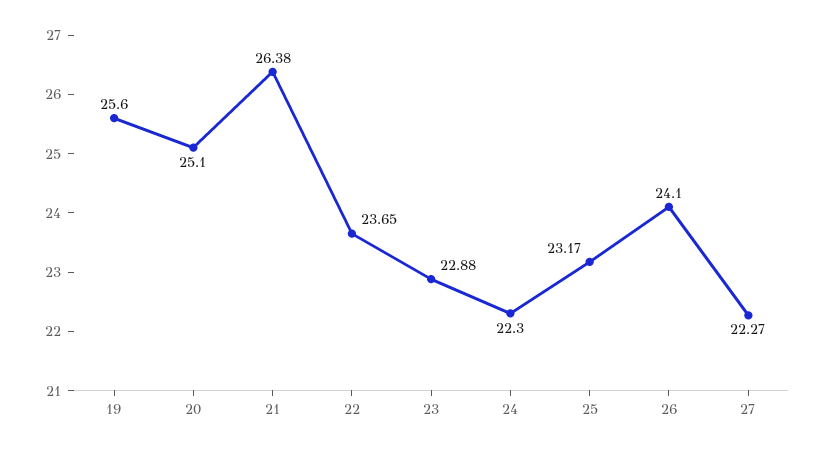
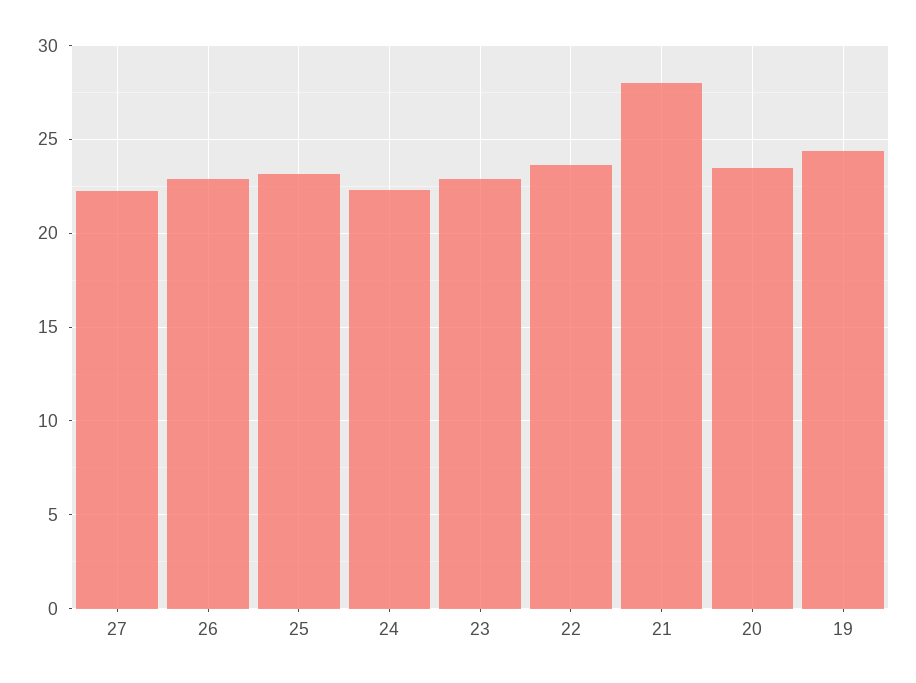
19: 25.6 -> 24.5
20: 25.1 -> 23.5
21: 26.38 -> 28
26: 24.1 -> 23

